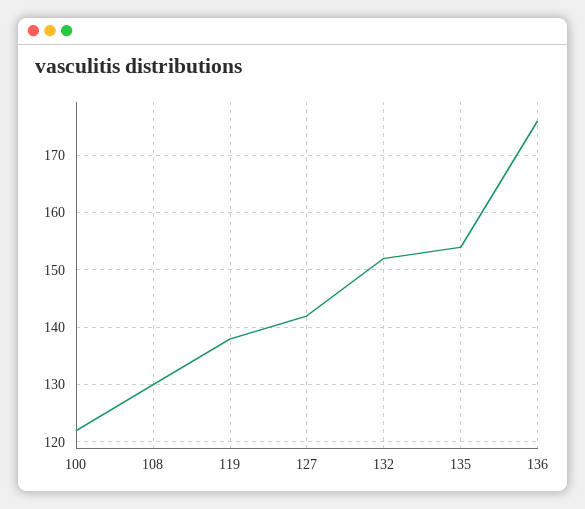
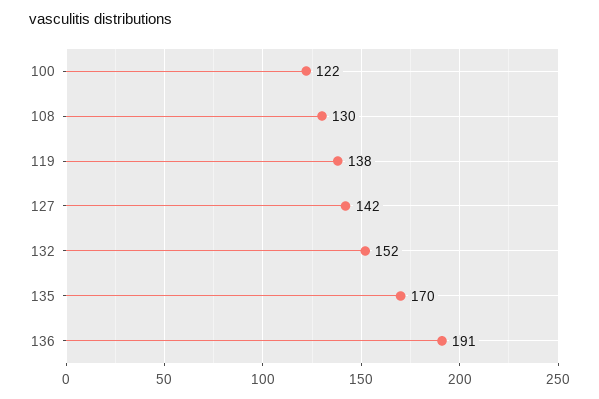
135: 155 -> 170
136: 175 -> 191

